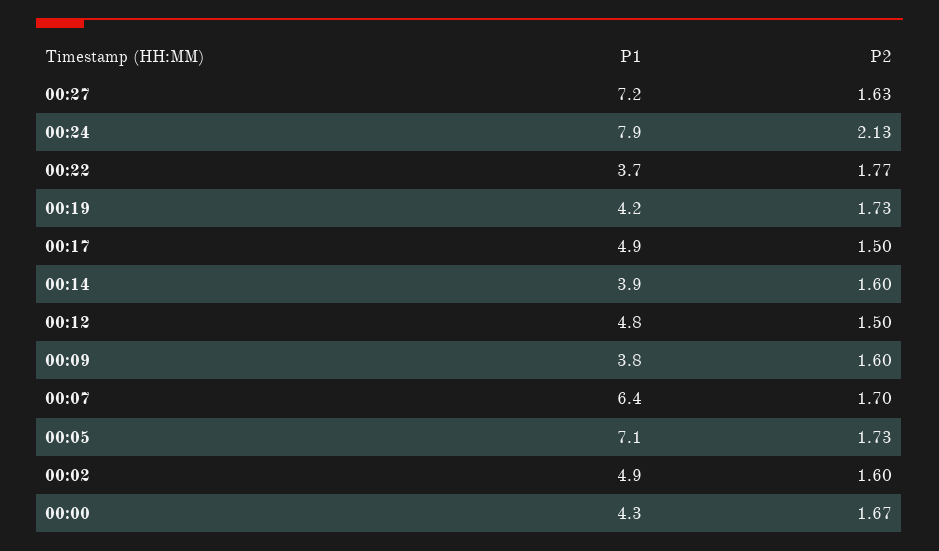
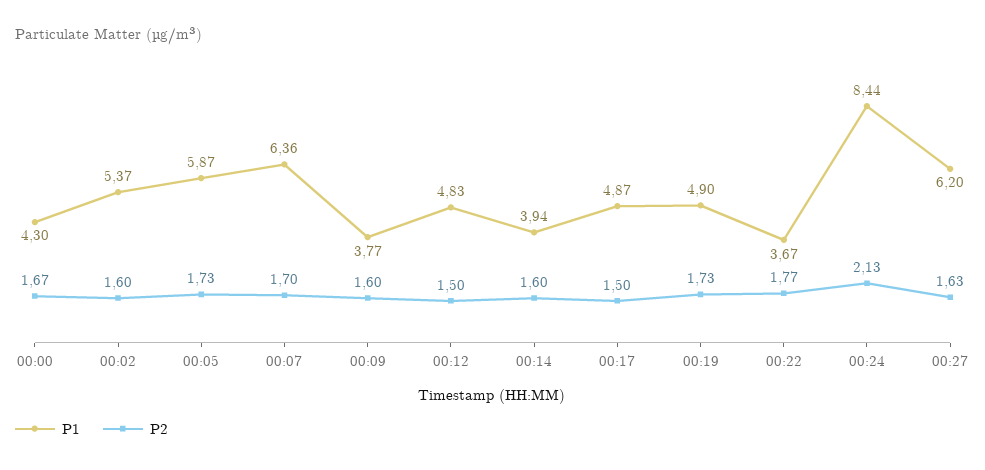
P1, 00:27: 7.2 -> 6.2
P1, 00:24: 7.9 -> 8.44
P1, 00:19: 4.2 -> 4.9
P1, 00:05: 7.1 -> 5.87
P1, 00:02: 4.9 -> 5.37

